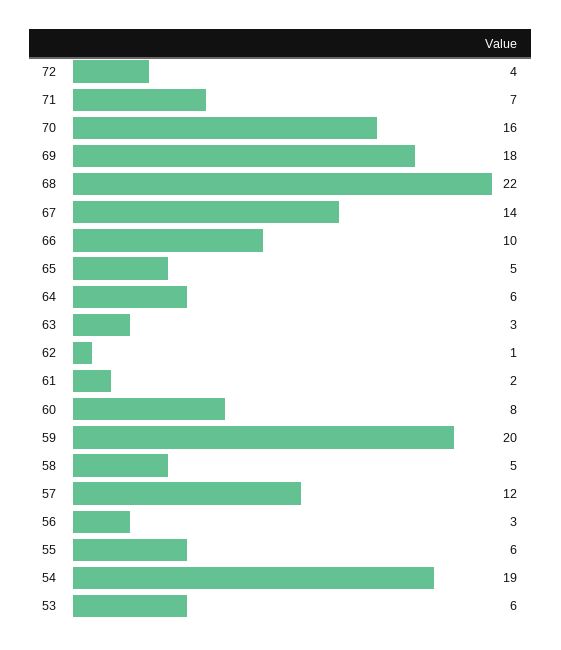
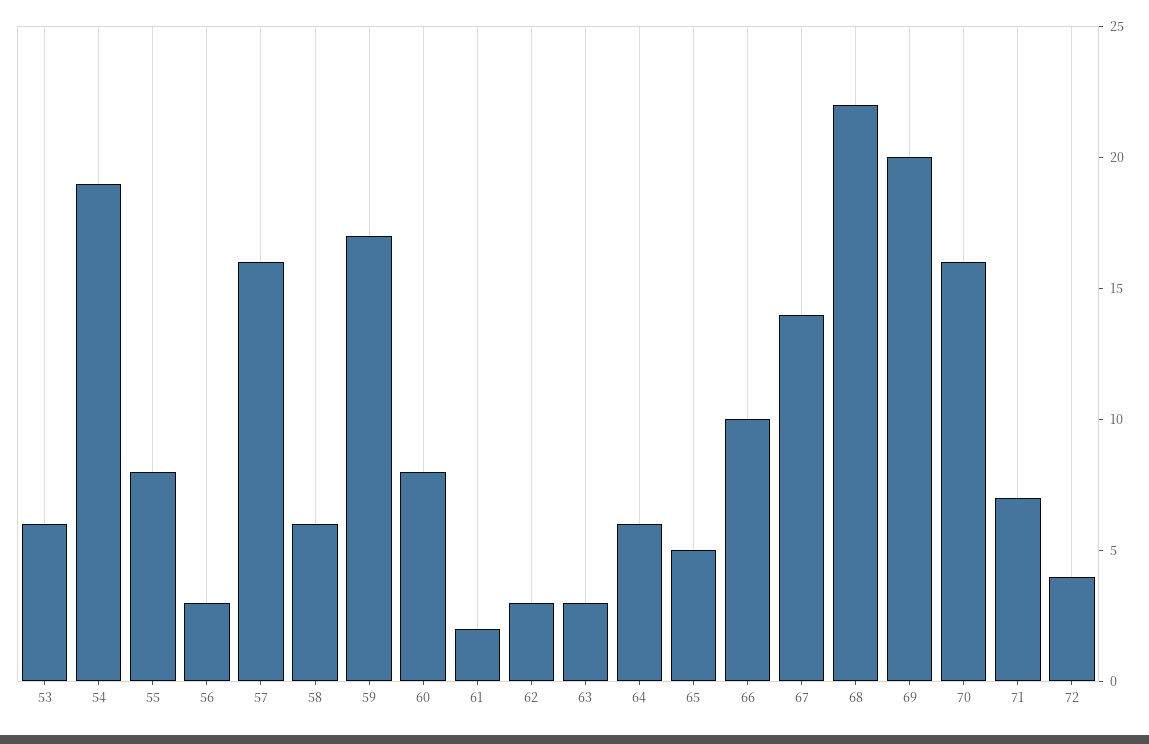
69: 18 -> 20
62: 1 -> 3
59: 20 -> 17
58: 5 -> 6
57: 12 -> 16
55: 6 -> 8

